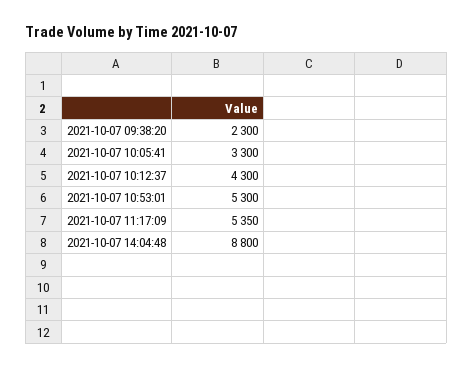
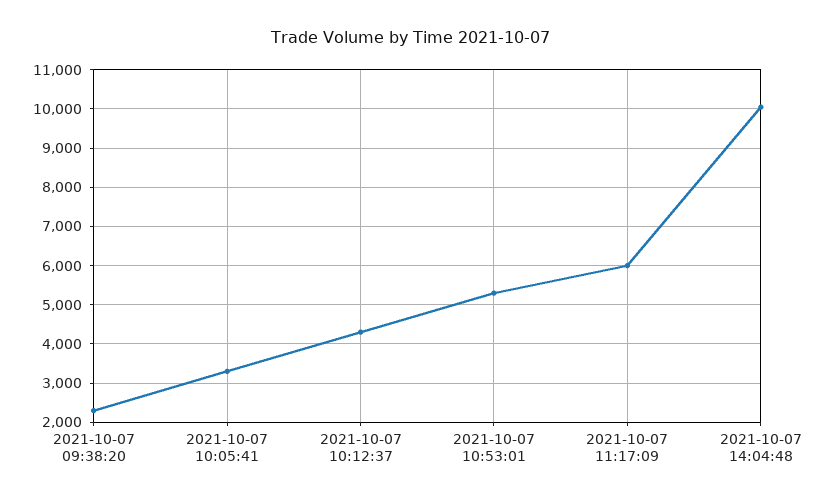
2021-10-07 11:17:09: 5350 -> 6000
2021-10-07 14:04:48: 8800 -> 10000

